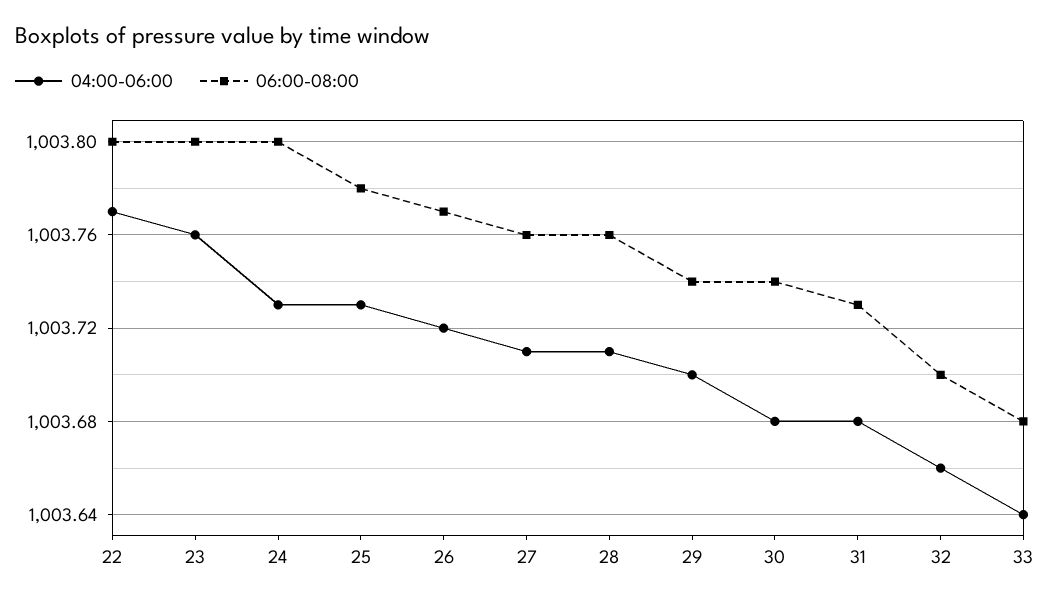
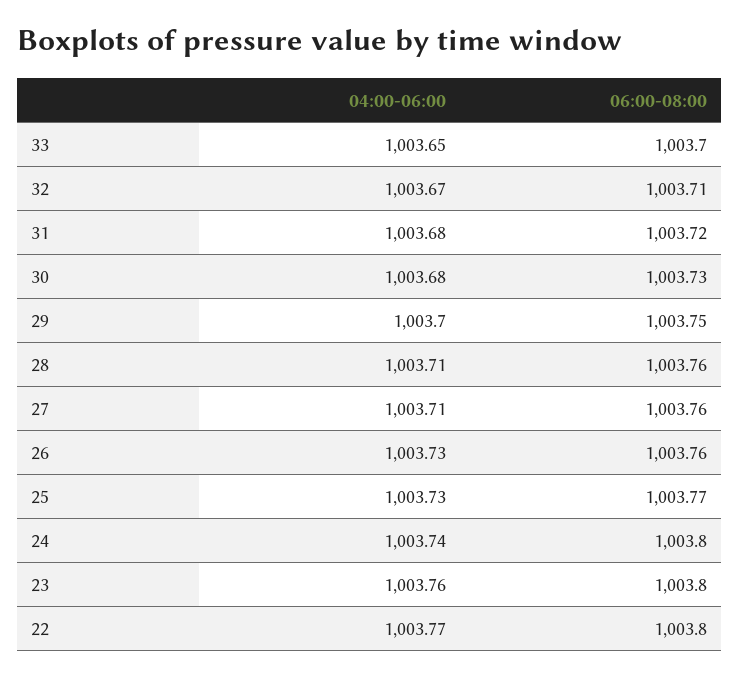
04:00-06:00, 24: 1003.73 -> 1003.74
06:00-08:00, 25: 1003.78 -> 1003.77
04:00-06:00, 26: 1003.72 -> 1003.73
06:00-08:00, 26: 1003.77 -> 1003.76
06:00-08:00, 29: 1003.74 -> 1003.75
06:00-08:00, 30: 1003.74 -> 1003.73
06:00-08:00, 31: 1003.73 -> 1003.72
04:00-06:00, 32: 1003.66 -> 1003.67
06:00-08:00, 32: 1003.7 -> 1003.71
04:00-06:00, 33: 1003.64 -> 1003.65
06:00-08:00, 33: 1003.68 -> 1003.7

